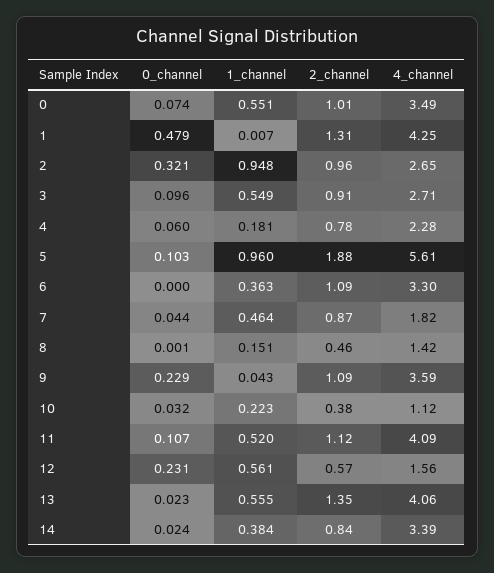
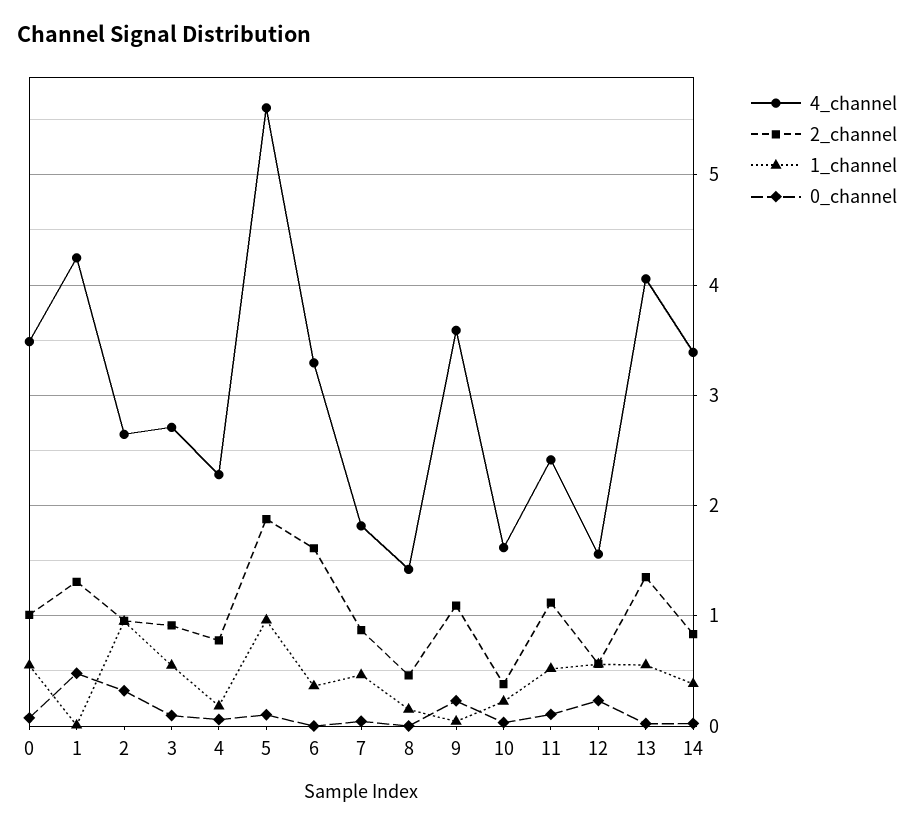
2_channel, 6: 1.09 -> 1.6
4_channel, 10: 1.12 -> 1.6
4_channel, 11: 4.09 -> 2.4

